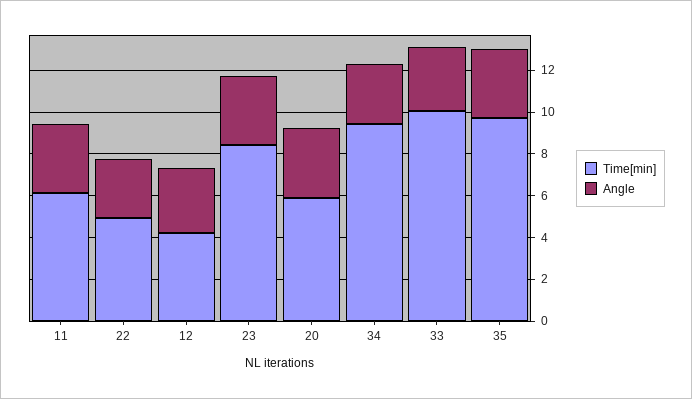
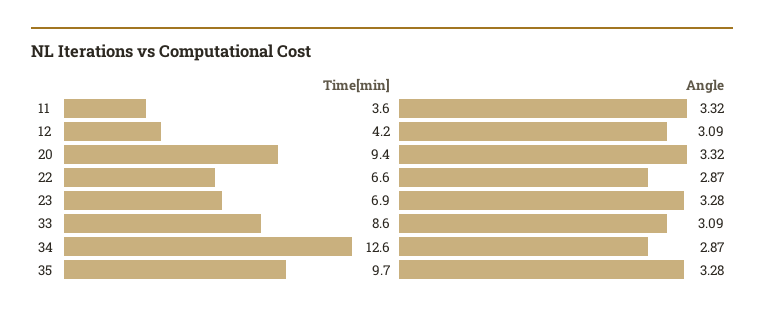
Time[min], 11: 6 -> 3.6
Time[min], 22: 5 -> 6.6
Time[min], 23: 8.5 -> 6.9
Time[min], 20: 6 -> 9.4
Time[min], 34: 9.5 -> 12.6
Time[min], 33: 10 -> 8.6

